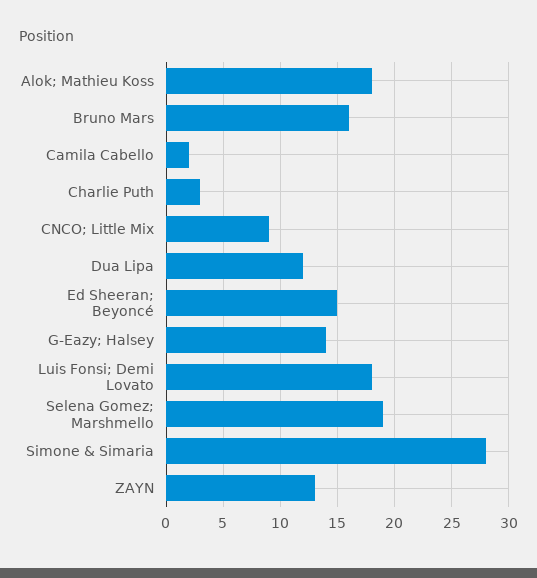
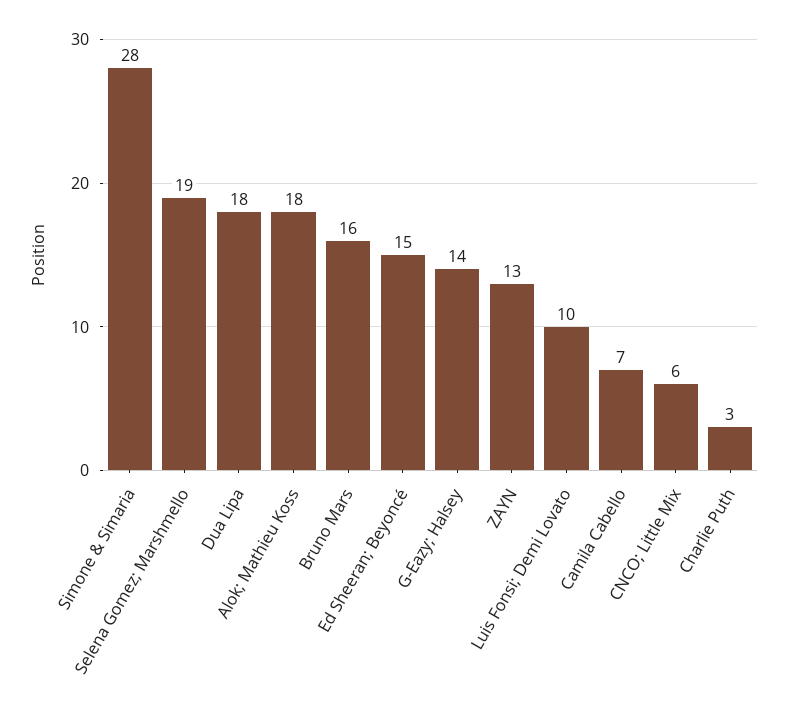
Camila Cabello: 2 -> 7
CNCO; Little Mix: 9 -> 6
Dua Lipa: 12 -> 18
Luis Fonsi; Demi Lovato: 18 -> 10

